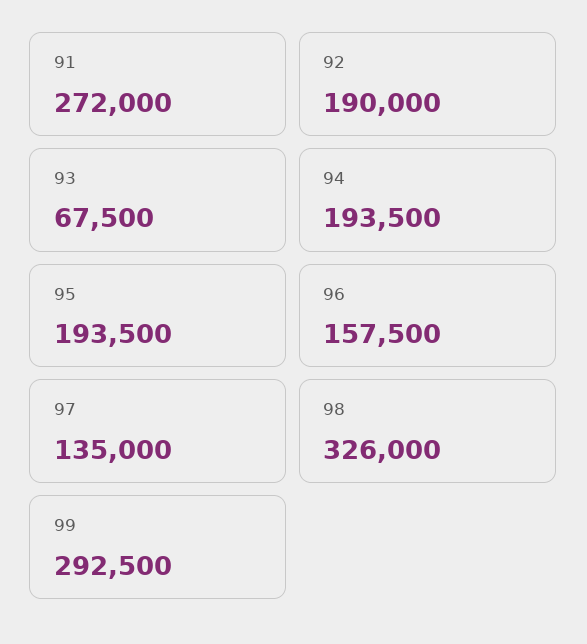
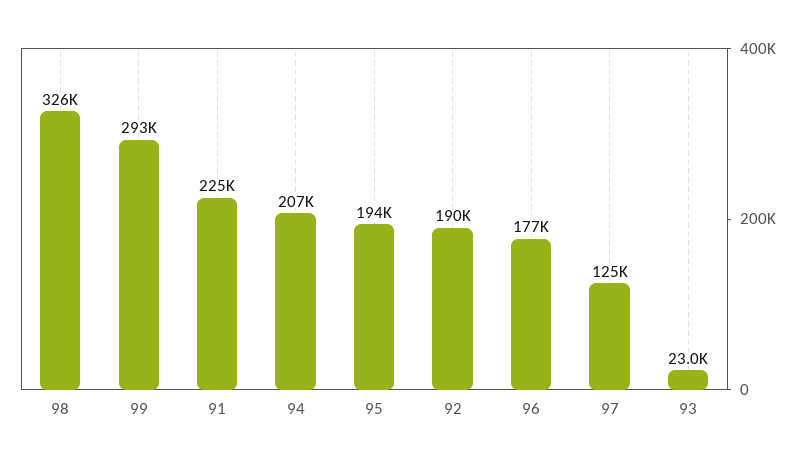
91: 272000 -> 225000
93: 67500 -> 23000
94: 193500 -> 207000
96: 157500 -> 177000
97: 135000 -> 125000

